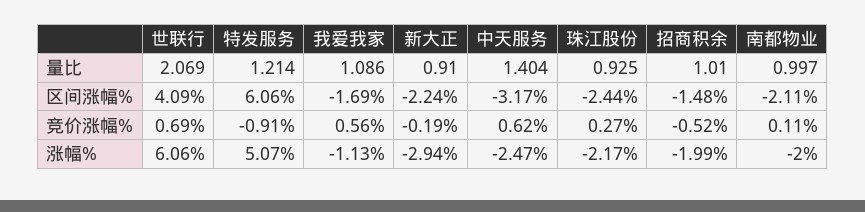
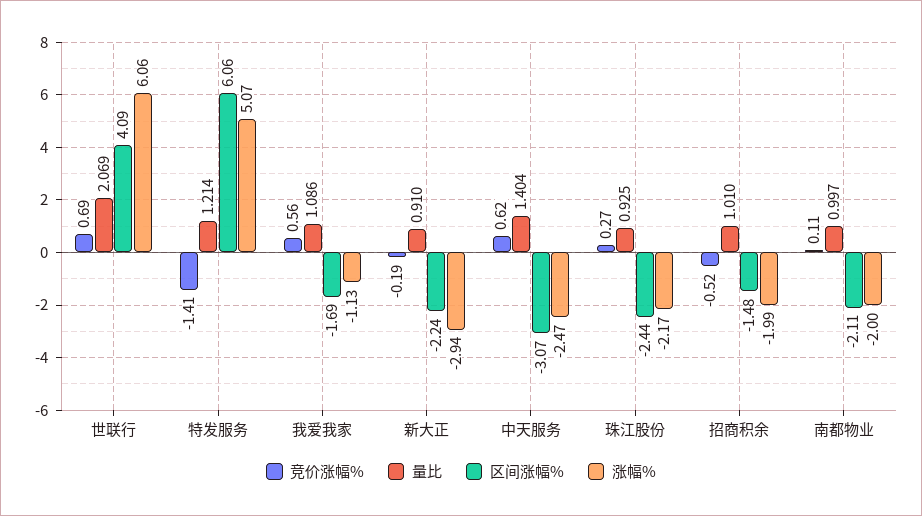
区间涨幅%, 中天服务: -3.17 -> -3.07
竞价涨幅%, 特发服务: -0.91 -> -1.41

